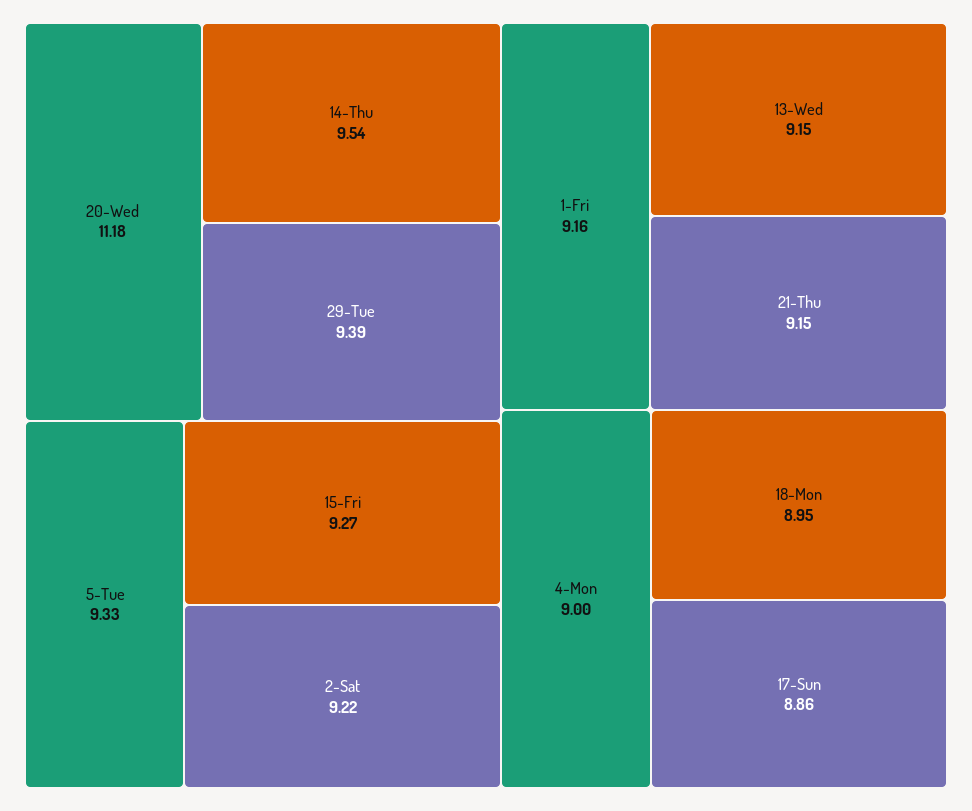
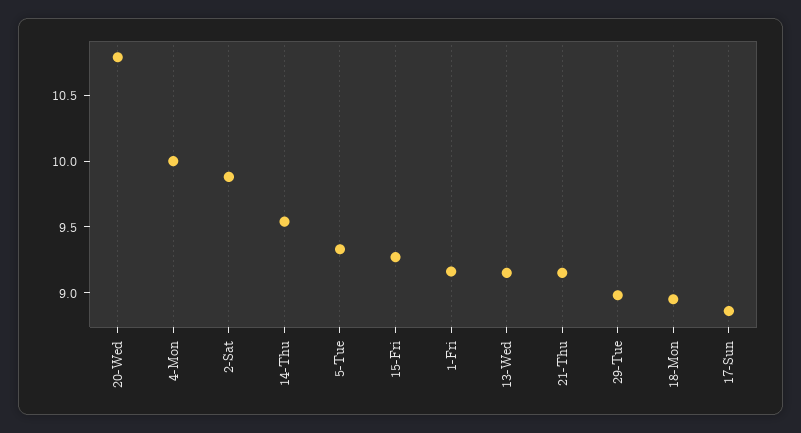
20-Wed: 11.18 -> 10.8
29-Tue: 9.39 -> 9
2-Sat: 9.22 -> 9.9
4-Mon: 9 -> 10

